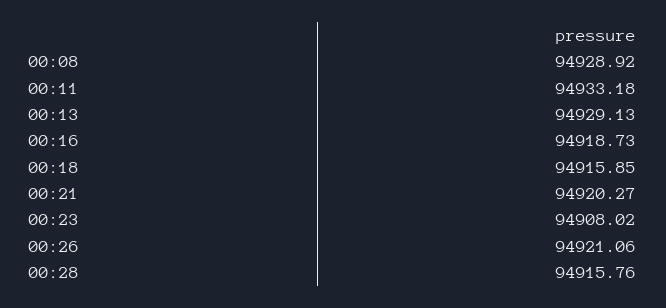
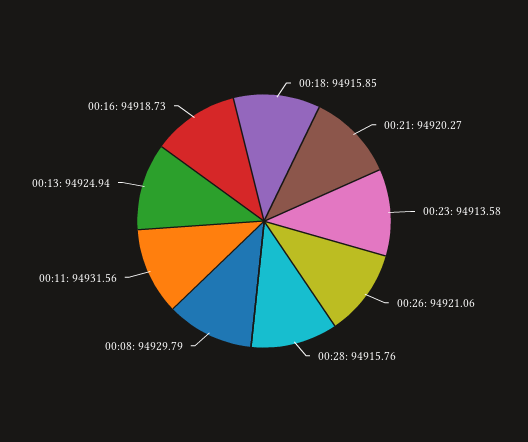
00:08: 94928.92 -> 94929.79
00:11: 94933.18 -> 94931.56
00:13: 94929.13 -> 94924.94
00:23: 94908.02 -> 94913.58

